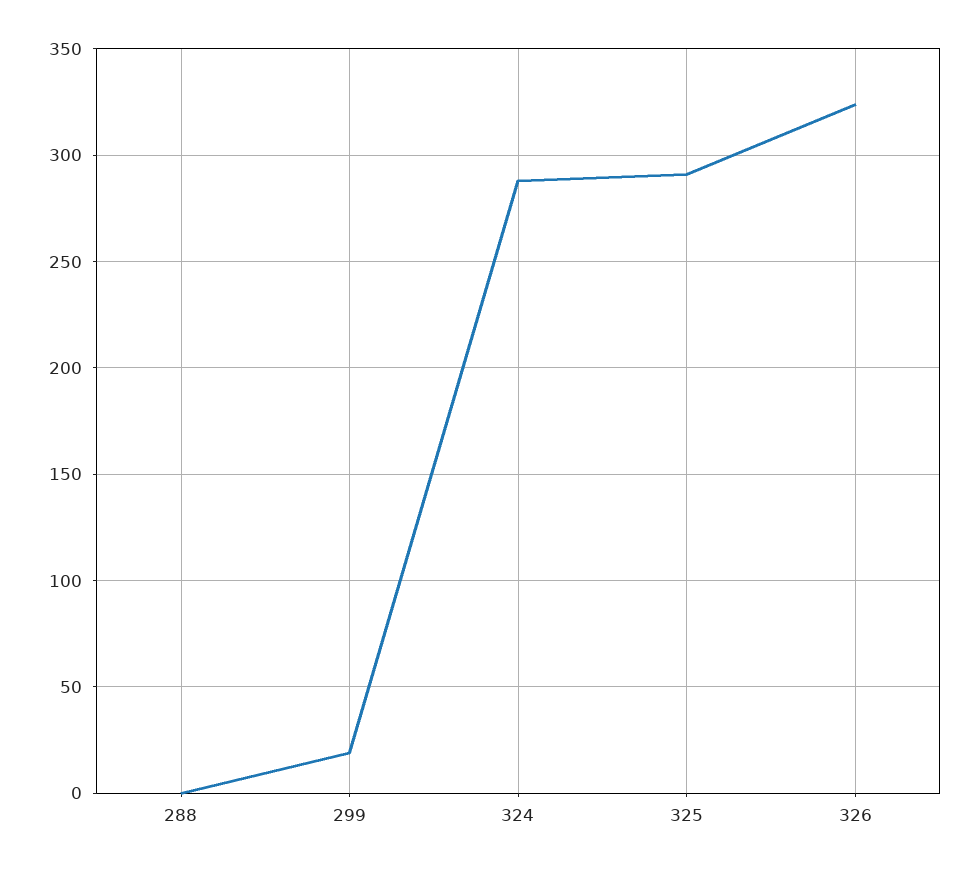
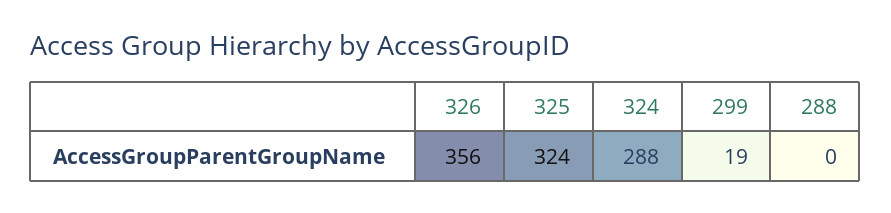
325: 290 -> 324
326: 325 -> 356

